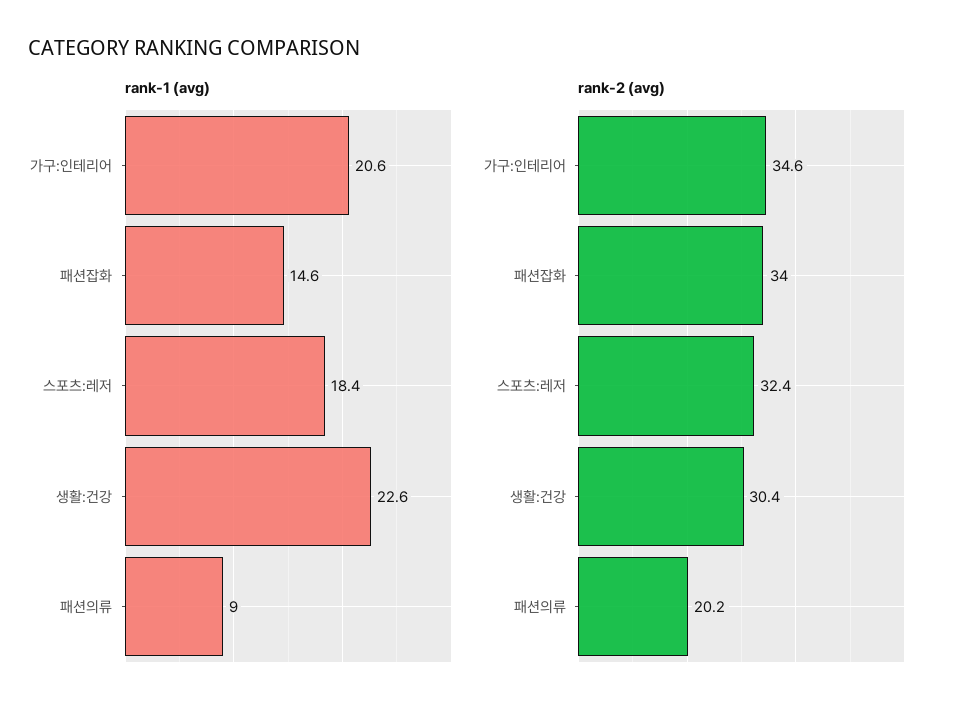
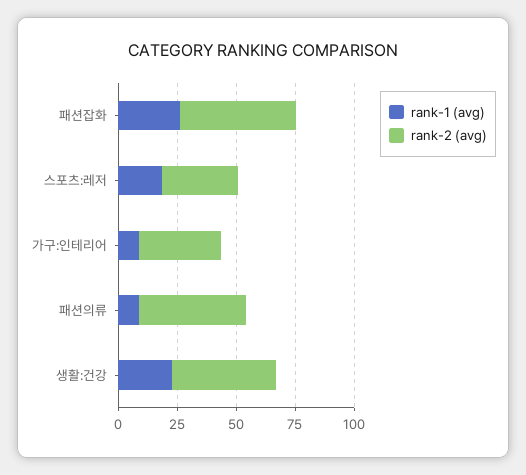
rank-1 (avg), 가구:인테리어: 20.6 -> 10
rank-1 (avg), 패션잡화: 14.6 -> 25
rank-2 (avg), 패션잡화: 34 -> 50
rank-2 (avg), 생활:건강: 30.4 -> 45
rank-2 (avg), 패션의류: 20.2 -> 45

